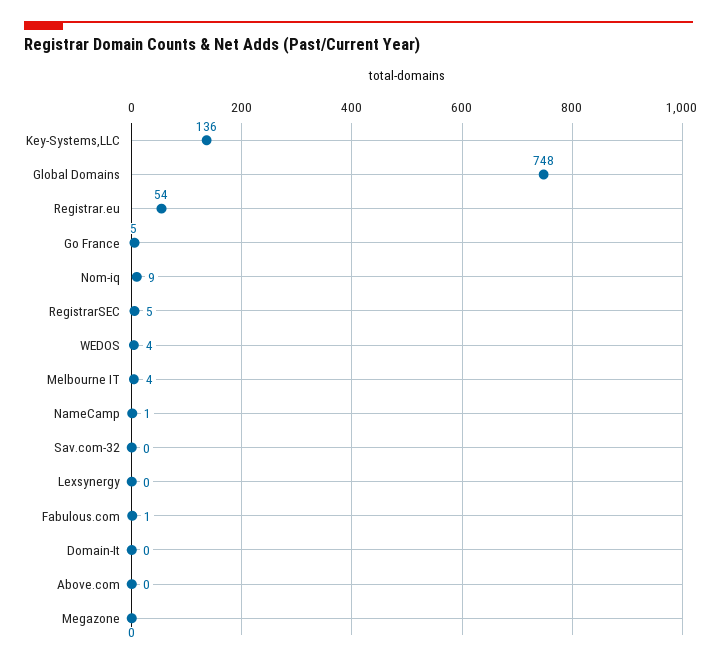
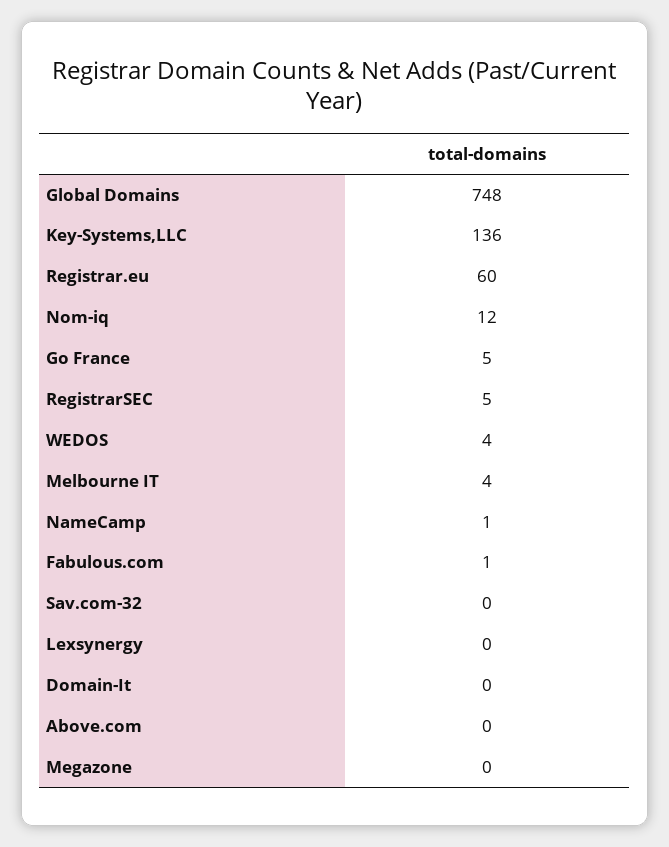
Registrar.eu: 54 -> 60
Nom-iq: 9 -> 12

